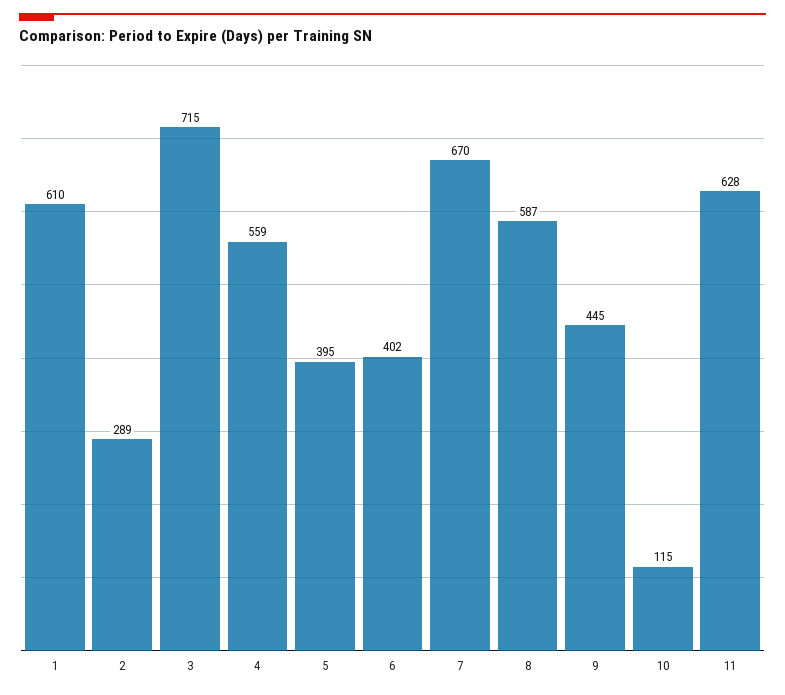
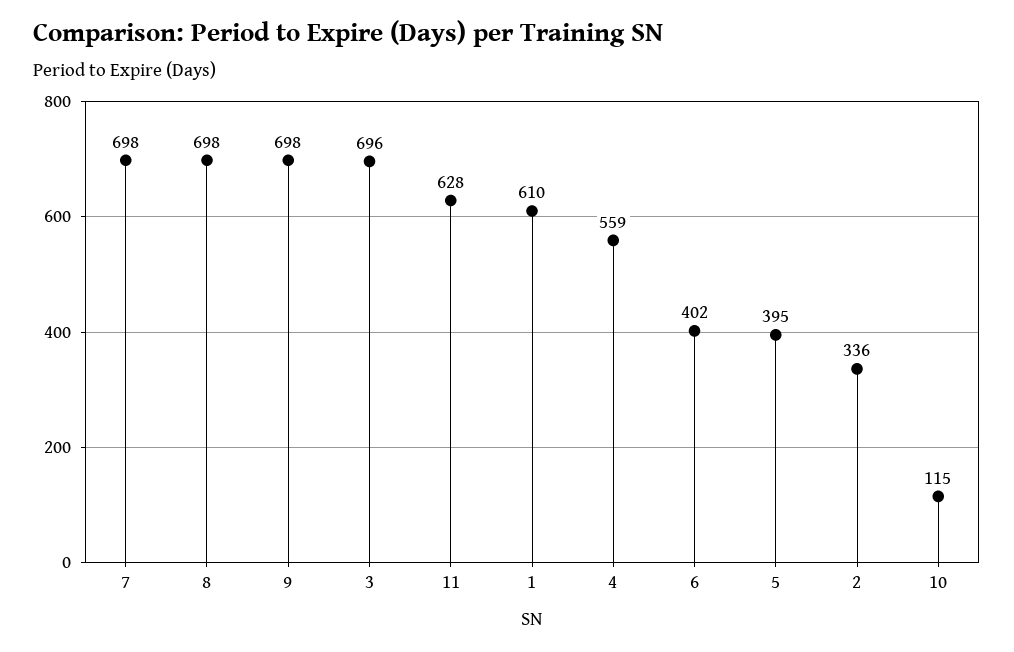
2: 289 -> 336
3: 715 -> 696
7: 670 -> 698
8: 587 -> 698
9: 445 -> 698

